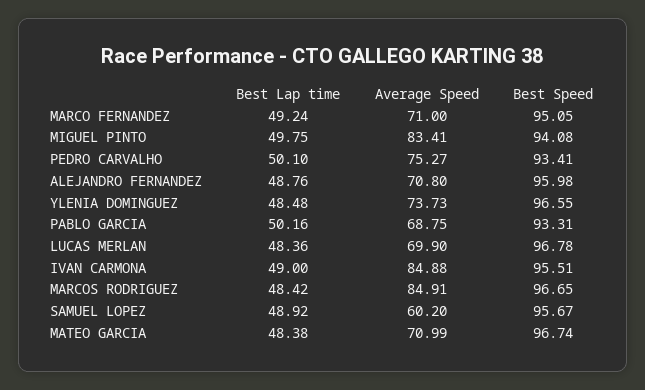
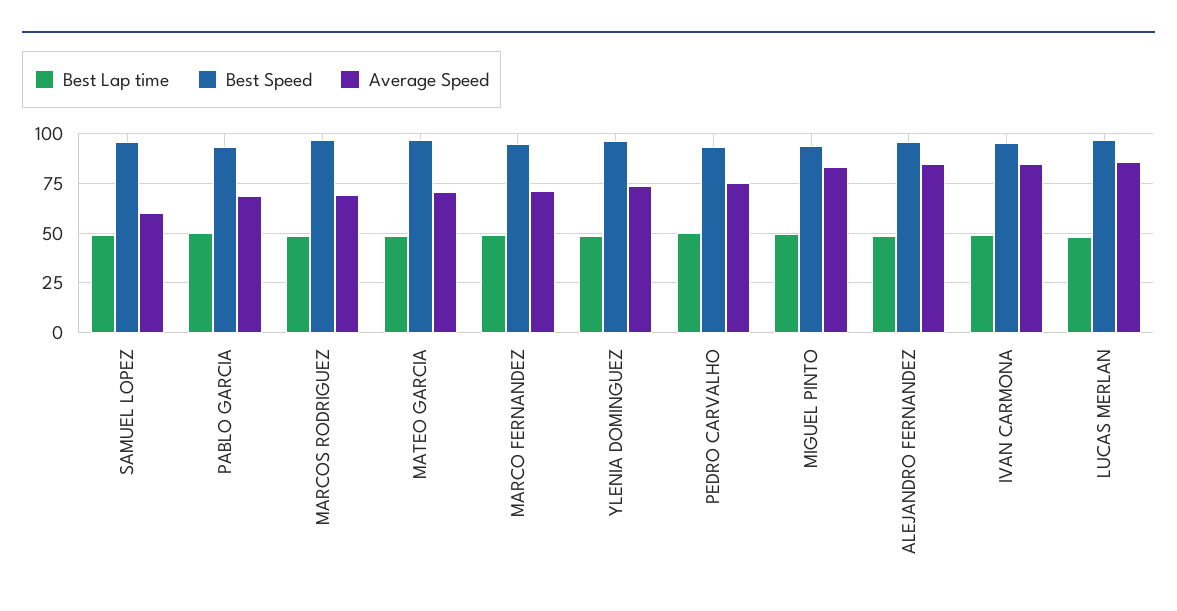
Average Speed, ALEJANDRO FERNANDEZ: 70.8 -> 85
Average Speed, LUCAS MERLAN: 69.9 -> 85
Average Speed, MARCOS RODRIGUEZ: 84.91 -> 70

